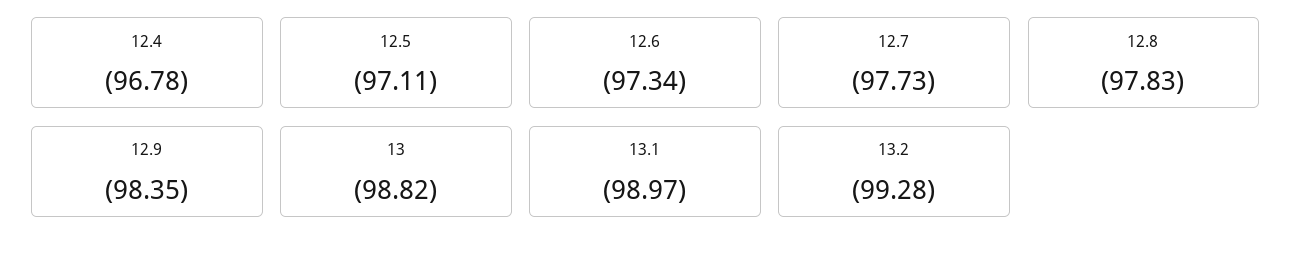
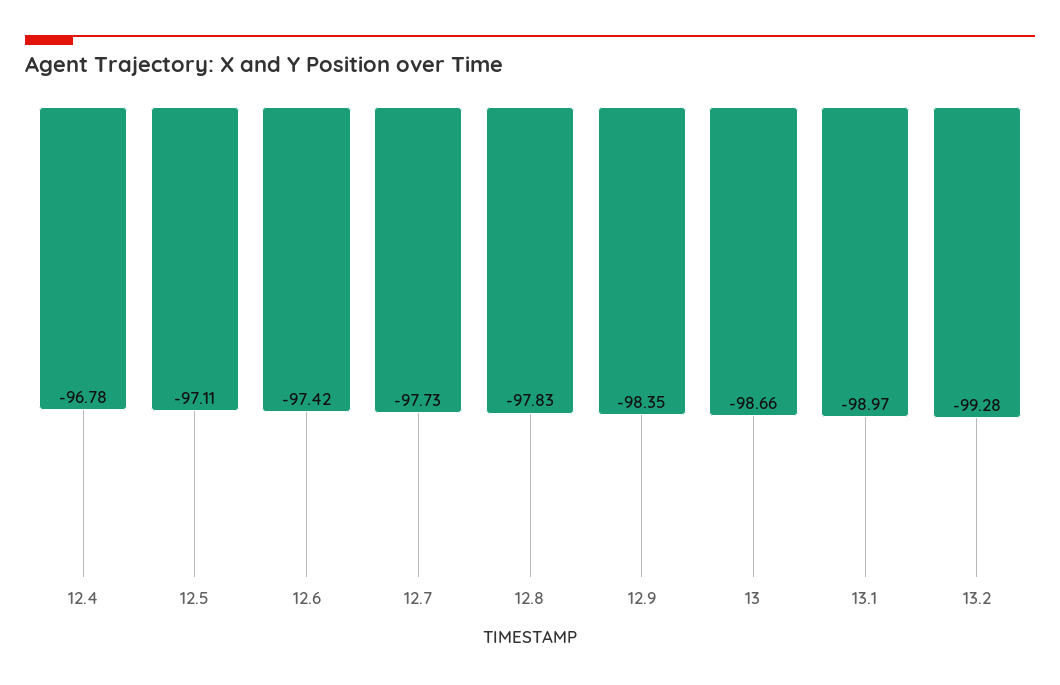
12.6: -97.34 -> -97.42
13: -98.82 -> -98.66

